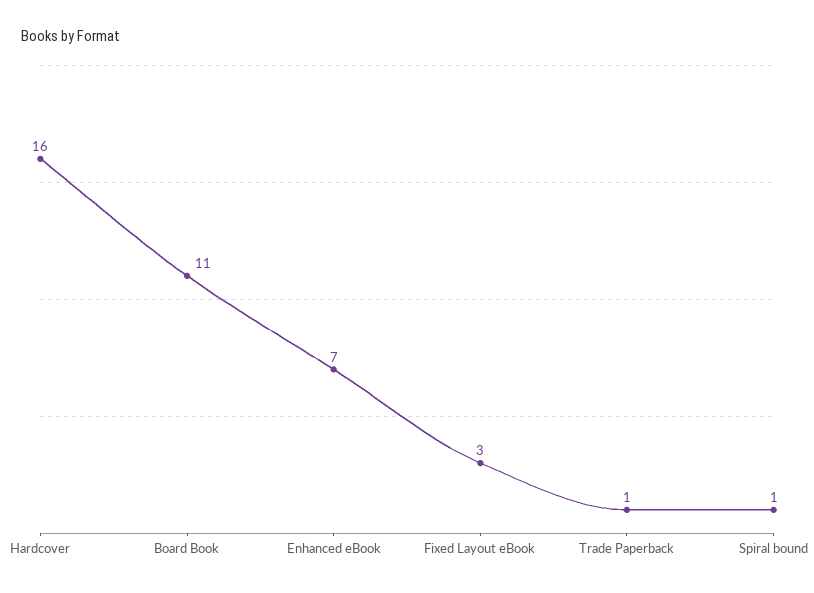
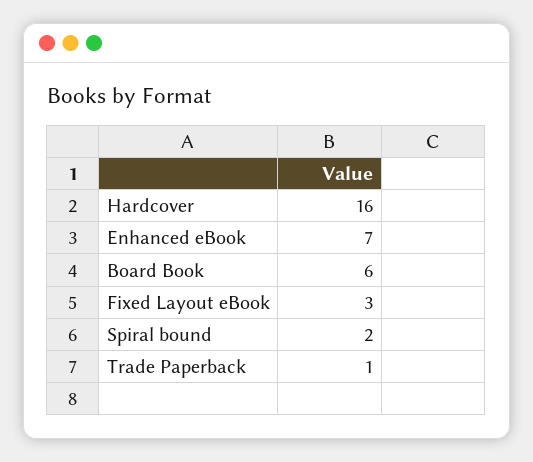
Board Book: 11 -> 6
Spiral bound: 1 -> 2

